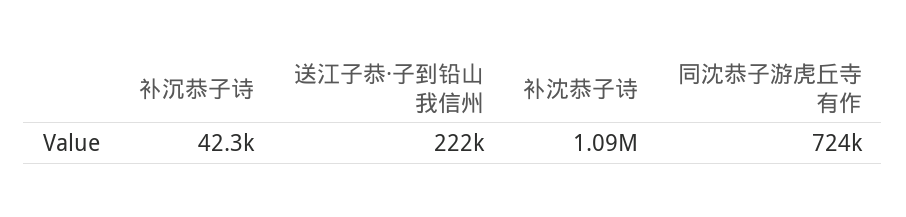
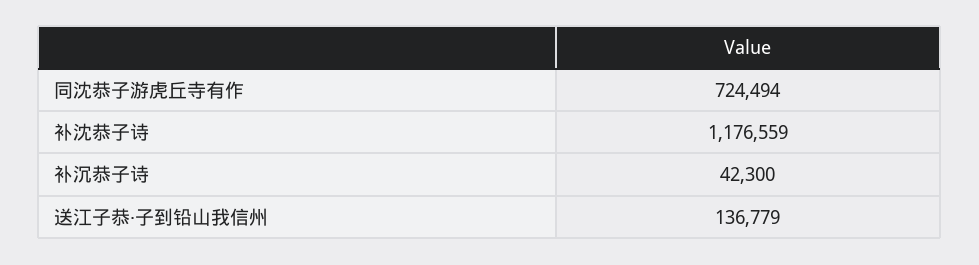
送江子恭·子到铅山我信州: 222000 -> 136779
补沈恭子诗: 1090000 -> 1176559

